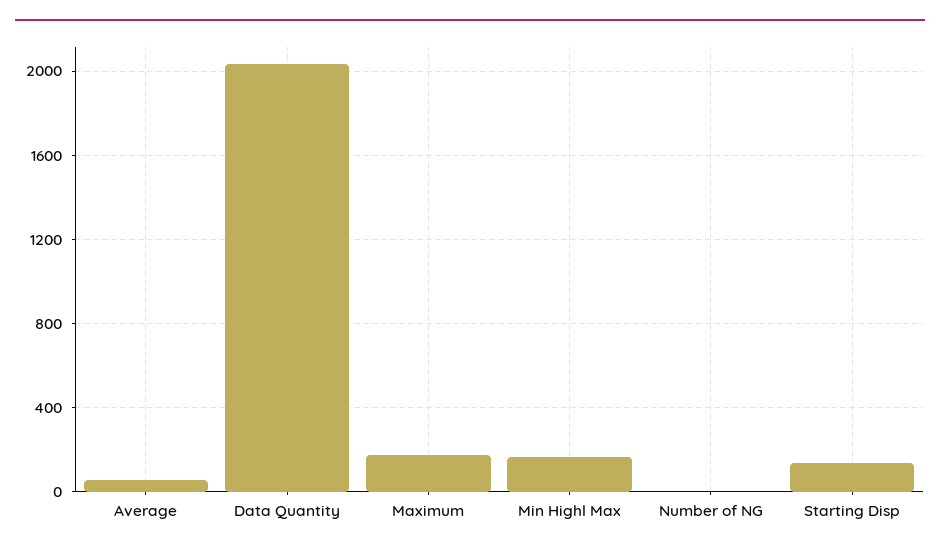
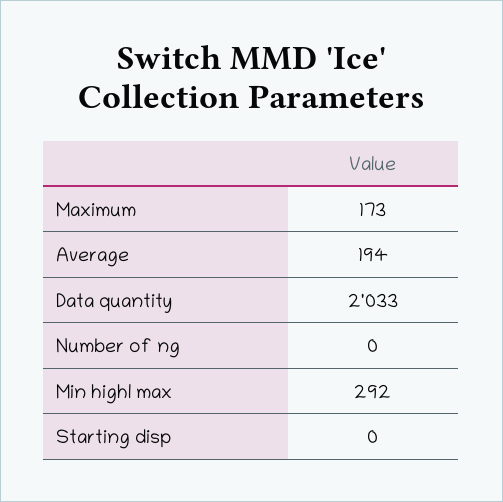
Average: 50 -> 194
Min Highl Max: 150 -> 292
Starting Disp: 150 -> 0

